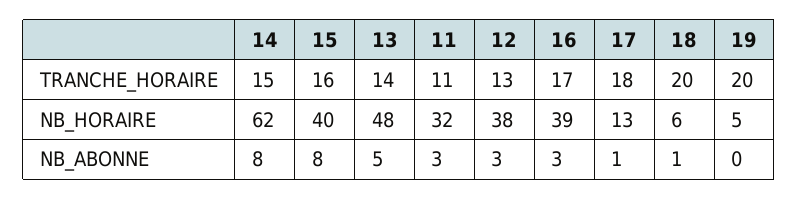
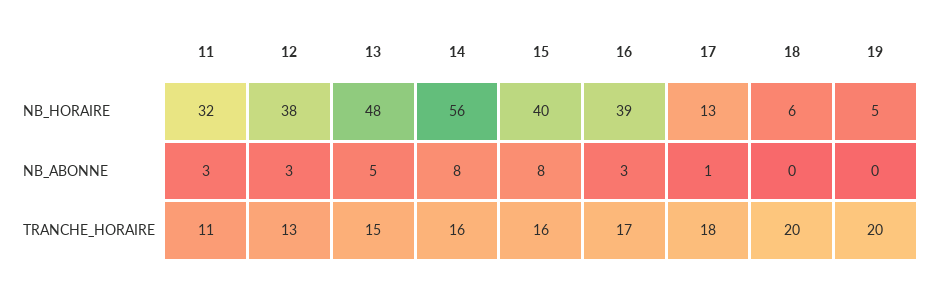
14, TRANCHE_HORAIRE: 15 -> 16
13, TRANCHE_HORAIRE: 14 -> 15
14, NB_HORAIRE: 62 -> 56
18, NB_ABONNE: 1 -> 0

